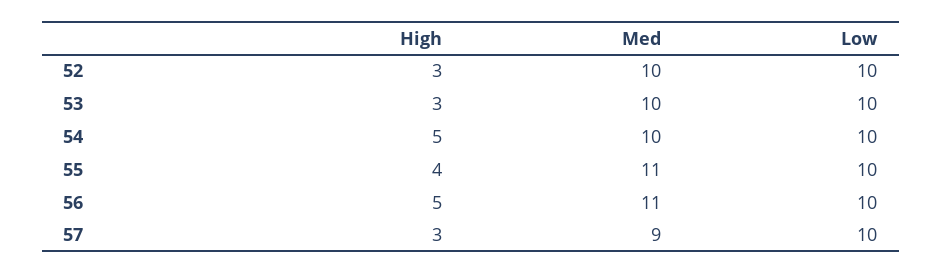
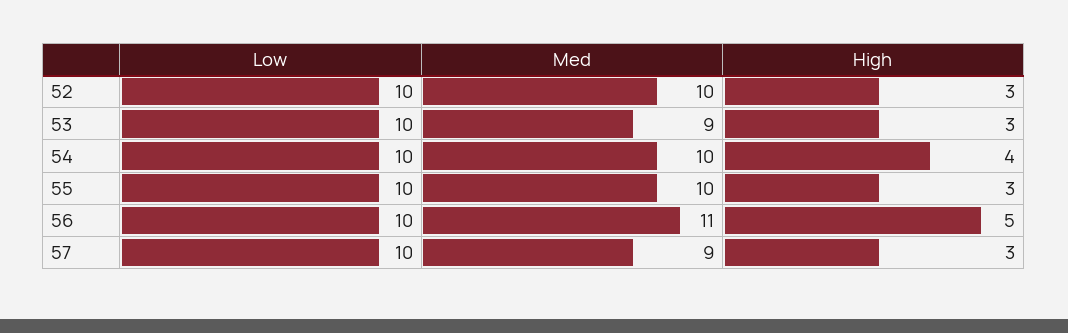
Med, 53: 10 -> 9
High, 54: 5 -> 4
High, 55: 4 -> 3
Med, 55: 11 -> 10

